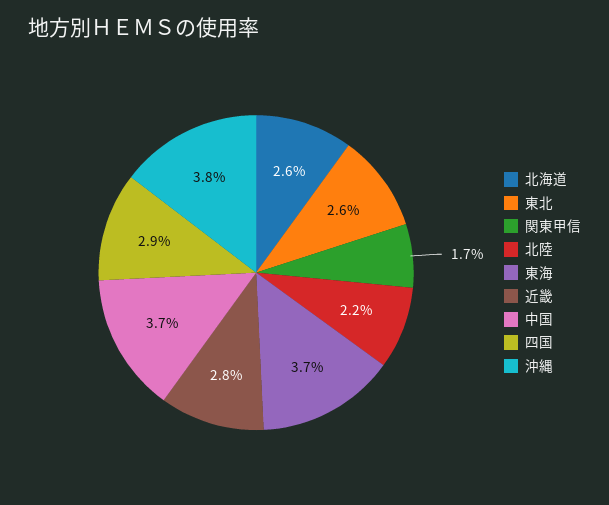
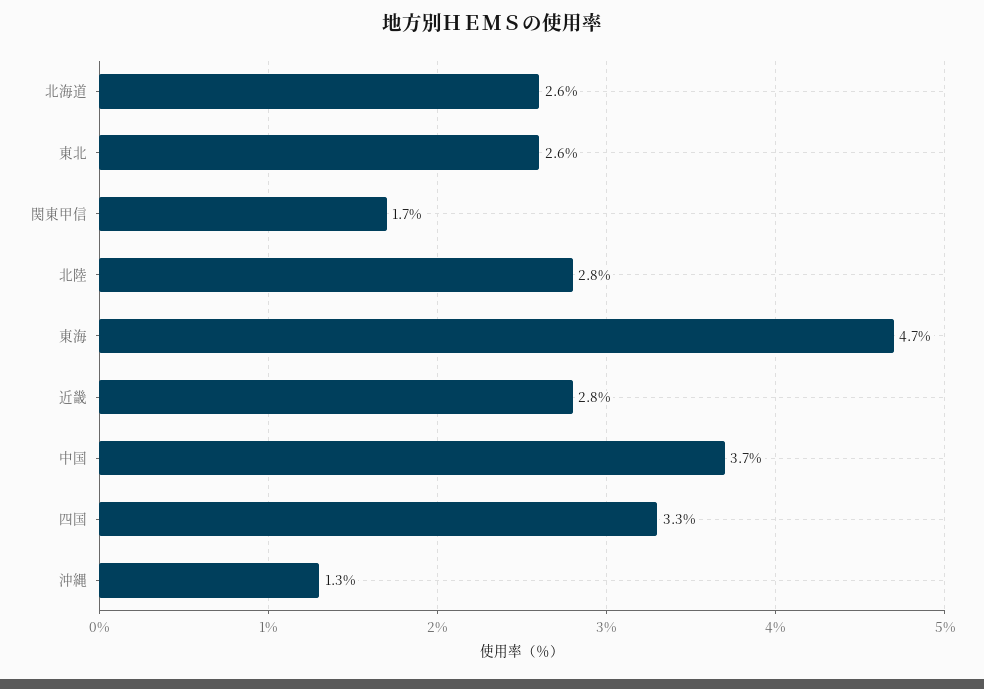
北陸: 2.2 -> 2.8
東海: 3.7 -> 4.7
四国: 2.9 -> 3.3
沖縄: 3.8 -> 1.3

